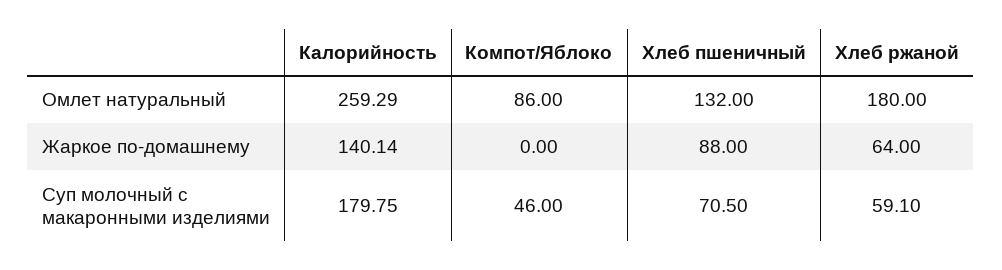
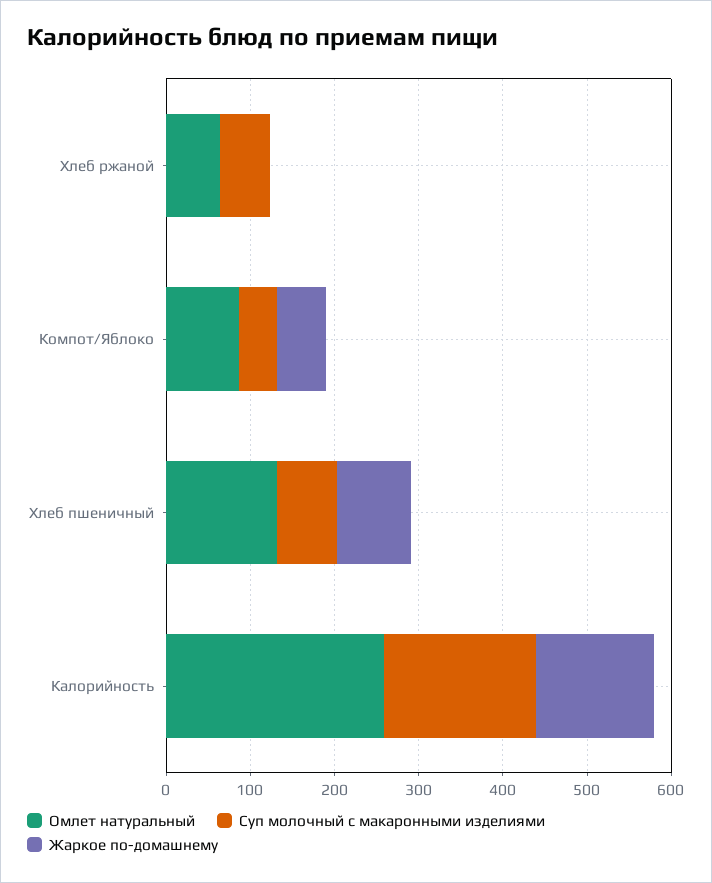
Омлет натуральный, Хлеб ржаной: 180 -> 60
Жаркое по-домашнему, Компот/Яблоко: 0 -> 60
Жаркое по-домашнему, Хлеб ржаной: 64 -> 0

